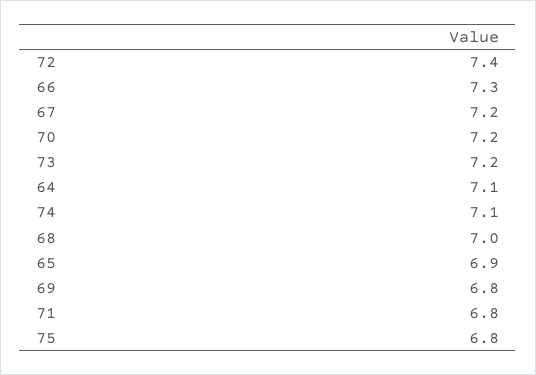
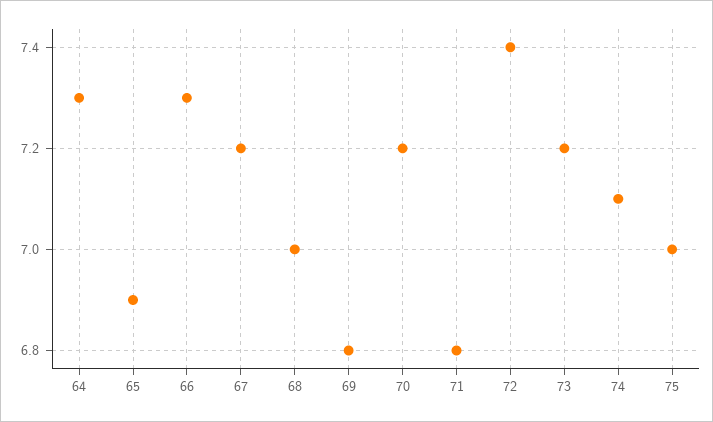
64: 7.1 -> 7.3
75: 6.8 -> 7

